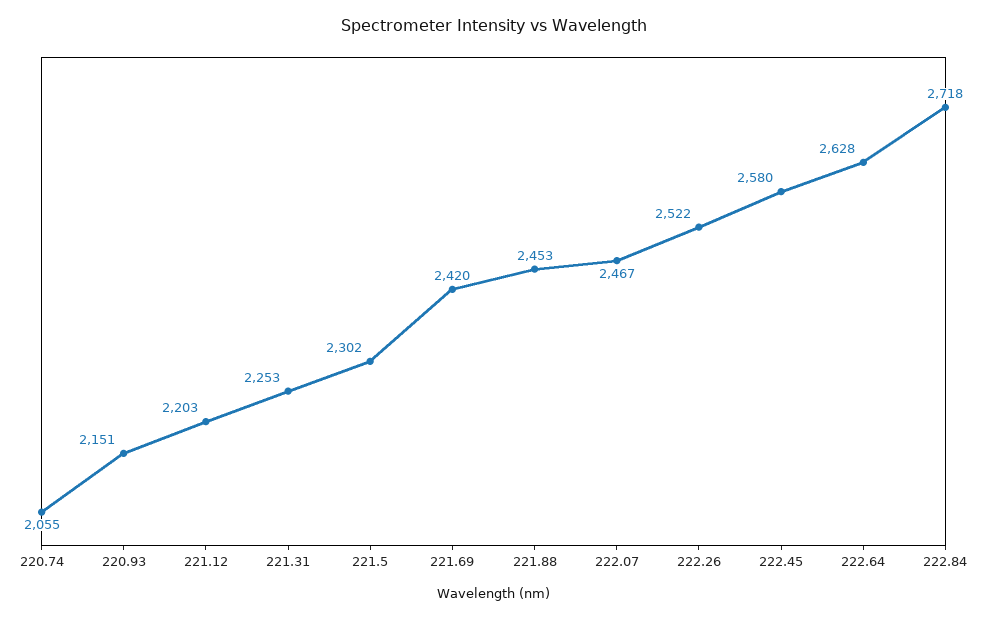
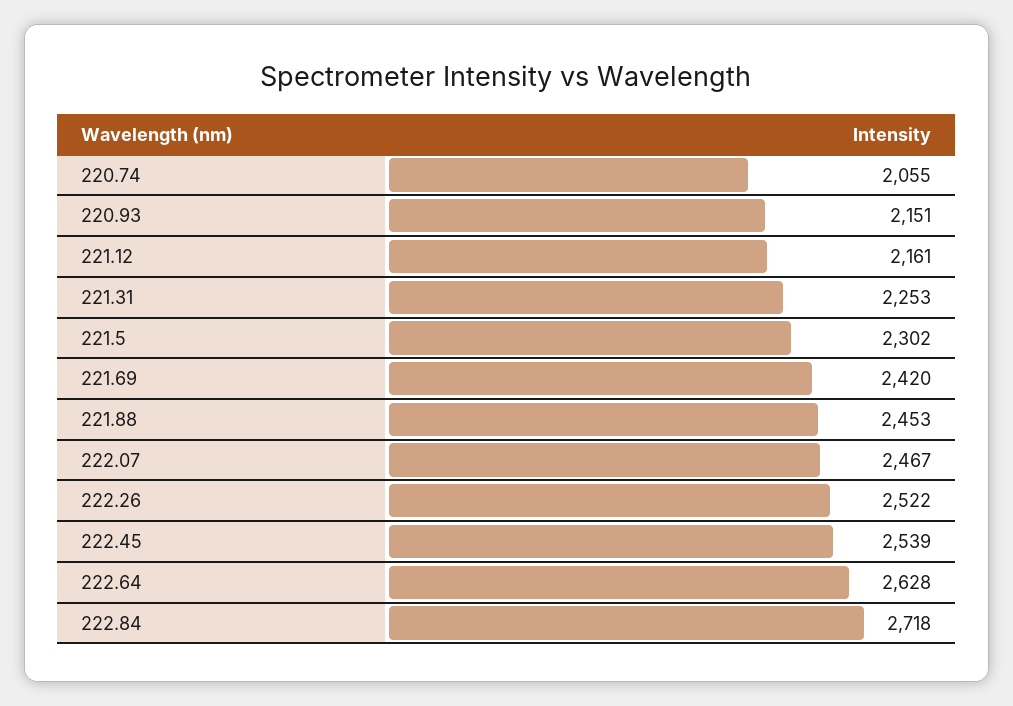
221.12: 2203 -> 2161
222.45: 2580 -> 2539

